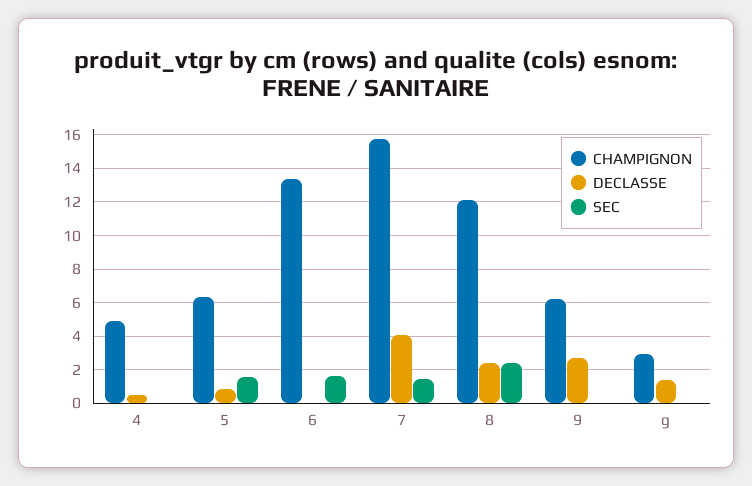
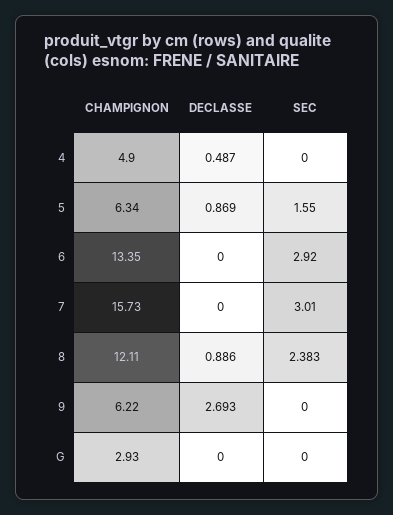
SEC, 6: 1.5 -> 2.92
DECLASSE, 7: 4 -> 0
SEC, 7: 1.5 -> 3.01
DECLASSE, 8: 2.5 -> 0.886
DECLASSE, g: 1.5 -> 0

